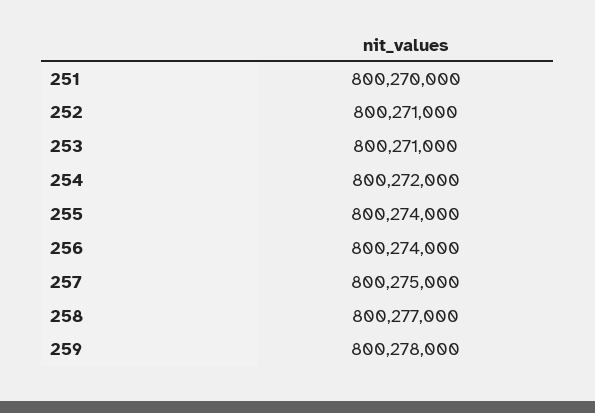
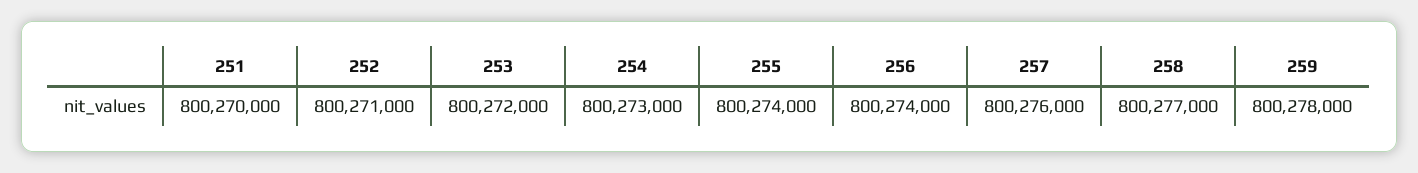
253: 800271000 -> 800272000
254: 800272000 -> 800273000
257: 800275000 -> 800276000

